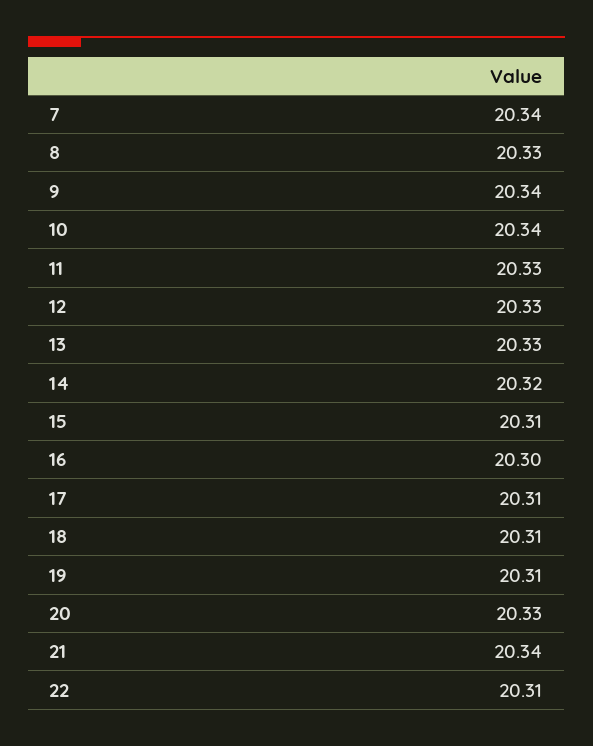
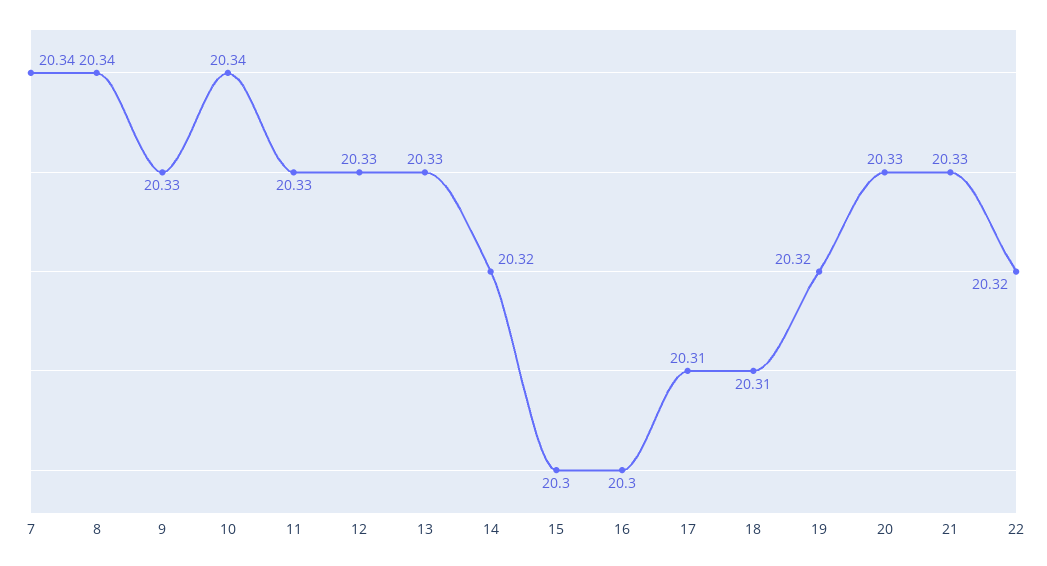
8: 20.33 -> 20.34
9: 20.34 -> 20.33
15: 20.31 -> 20.3
19: 20.31 -> 20.32
21: 20.34 -> 20.33
22: 20.31 -> 20.32

